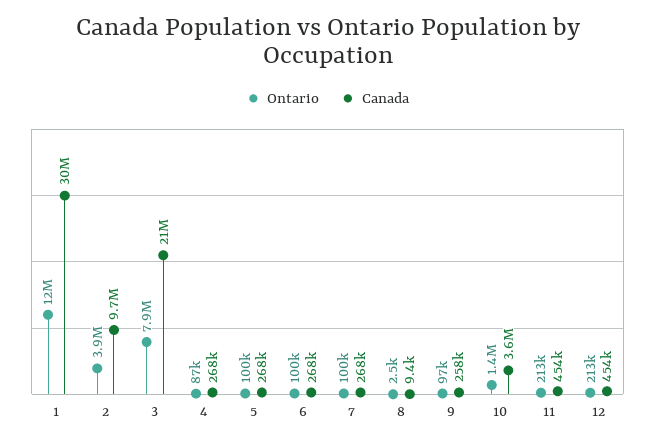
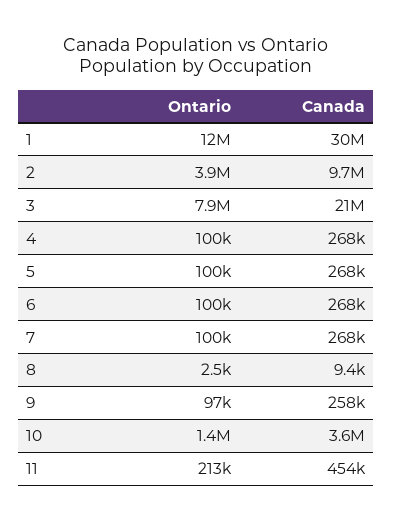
Ontario, 4: 87000 -> 100000
Ontario, 12: 213000 -> none
Canada, 12: 454000 -> none

